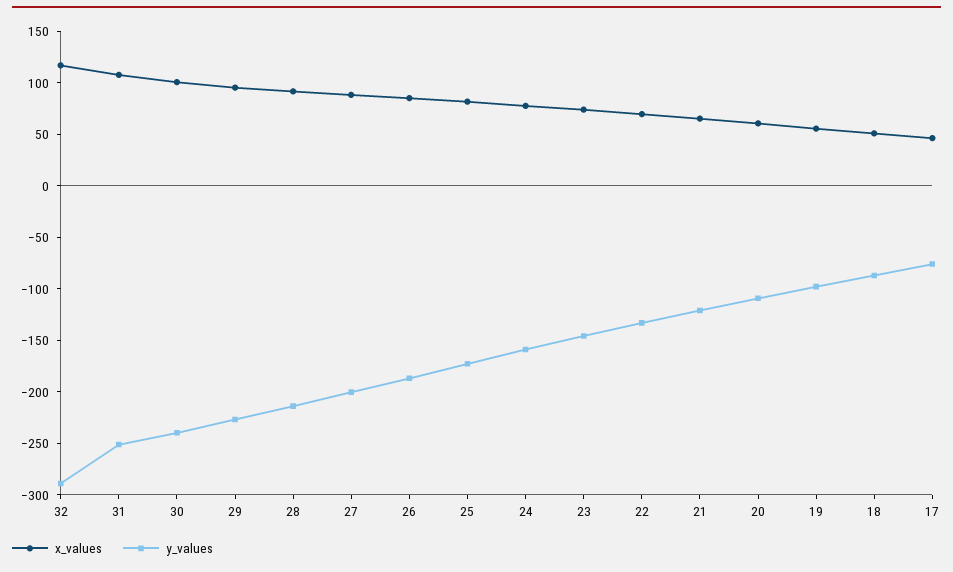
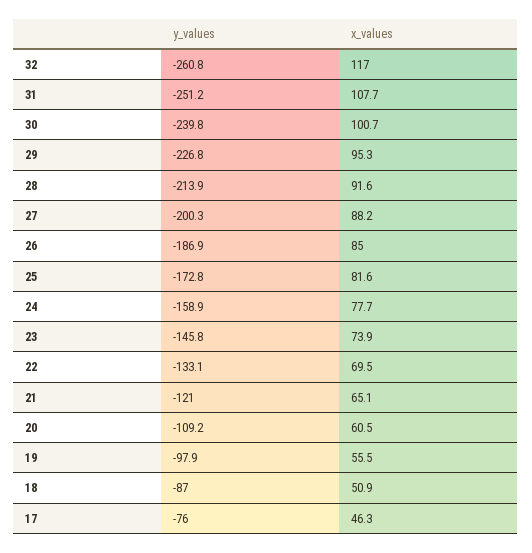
y_values, 32: -290 -> -260.8

